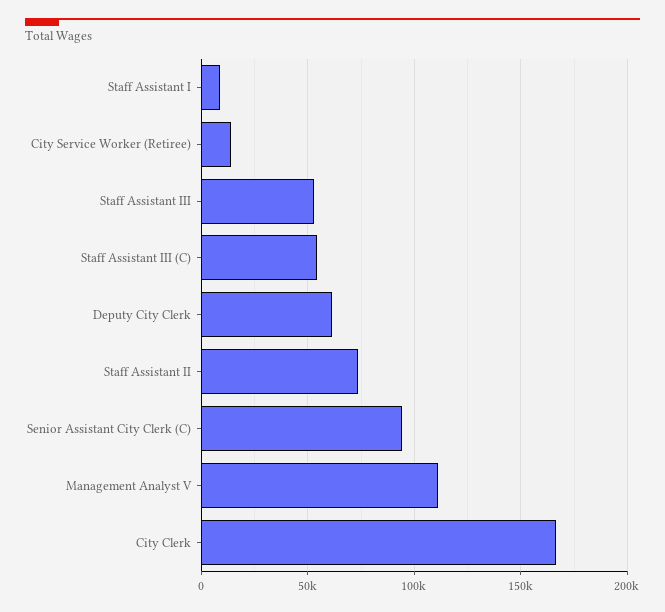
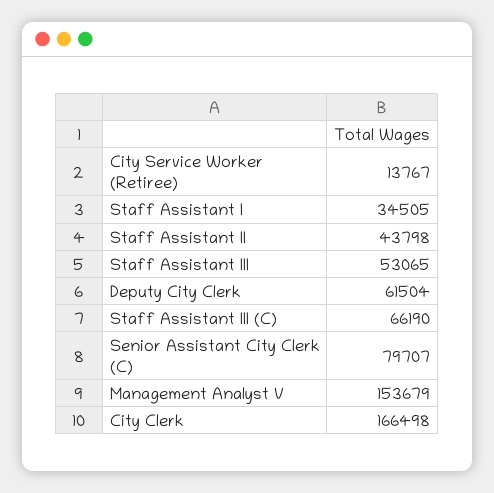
Staff Assistant I: 10000 -> 34505
Staff Assistant III (C): 55000 -> 66190
Staff Assistant II: 75000 -> 43798
Senior Assistant City Clerk (C): 95000 -> 79707
Management Analyst V: 110000 -> 153679

